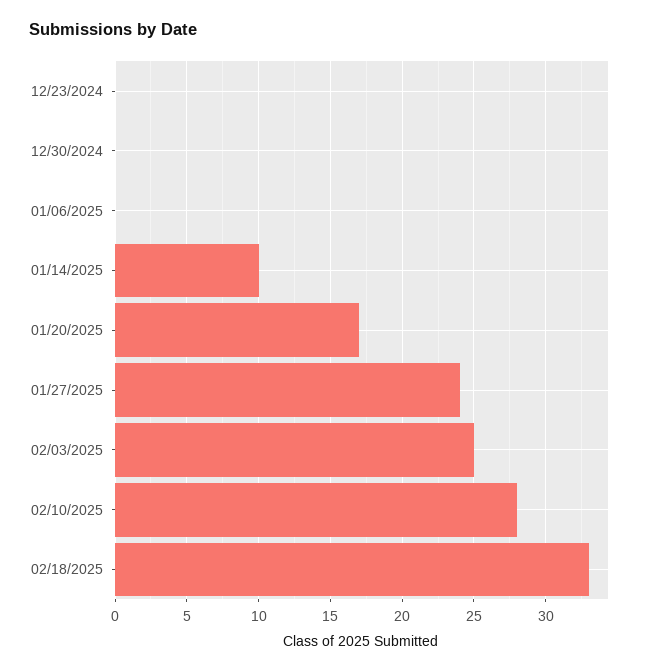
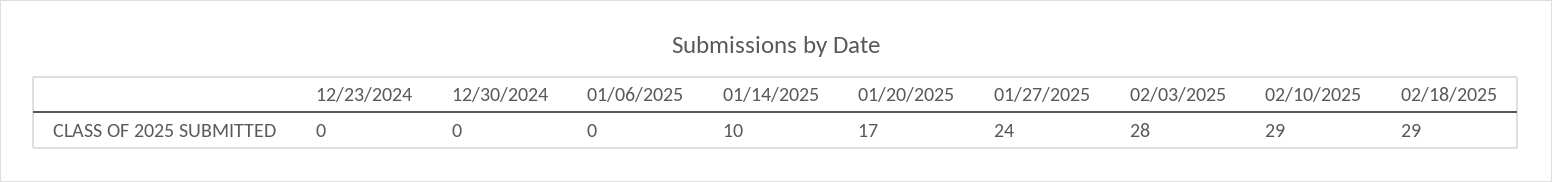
02/03/2025: 25 -> 28
02/10/2025: 28 -> 29
02/18/2025: 33 -> 29

